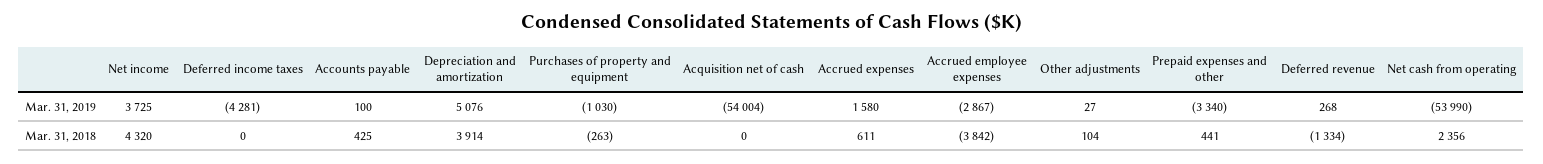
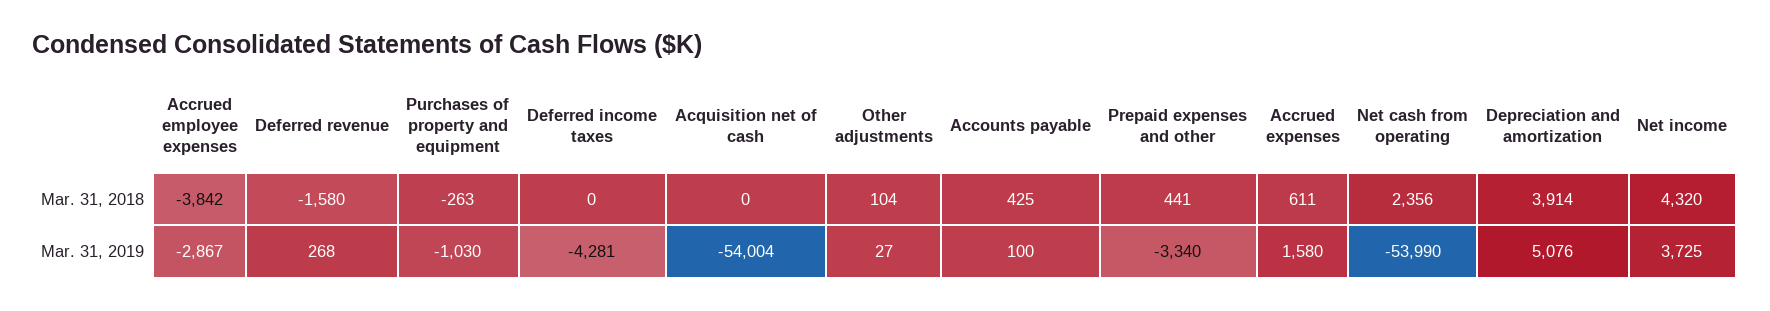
Deferred revenue, Mar. 31, 2018: -1334 -> -1580

